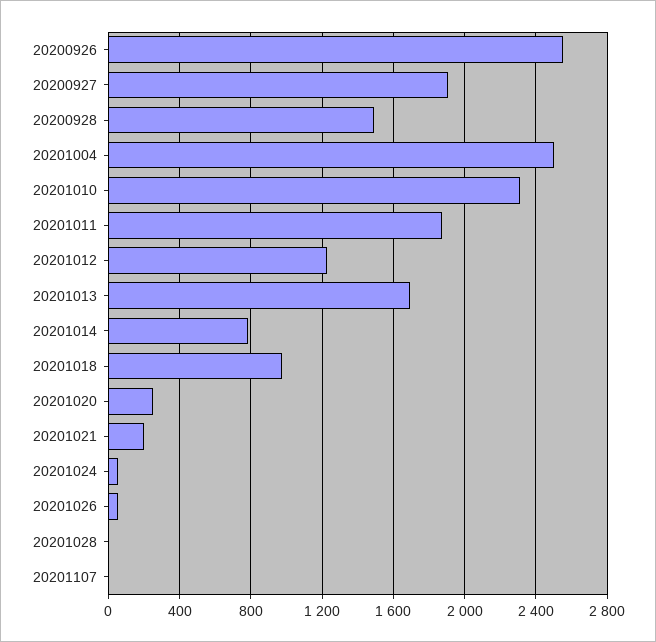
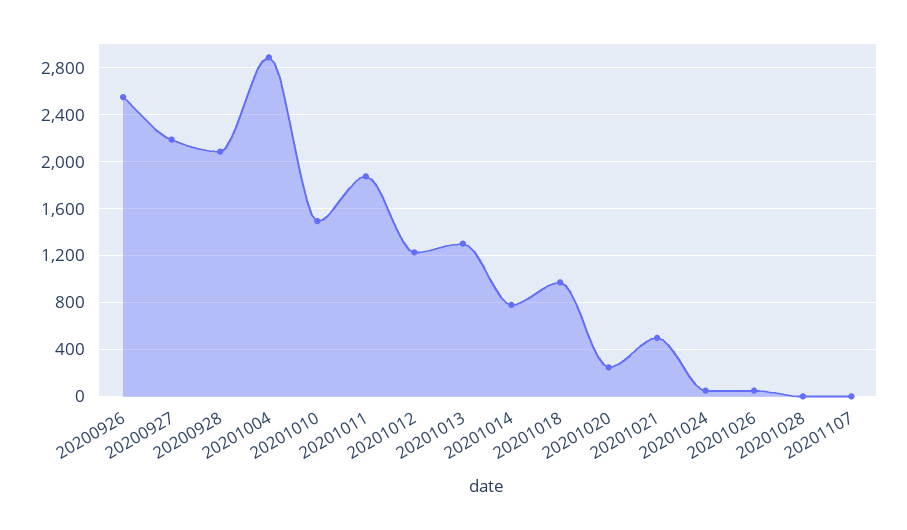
20200927: 1900 -> 2200
20200928: 1500 -> 2100
20201004: 2500 -> 2900
20201010: 2300 -> 1500
20201013: 1700 -> 1300
20201021: 200 -> 500

